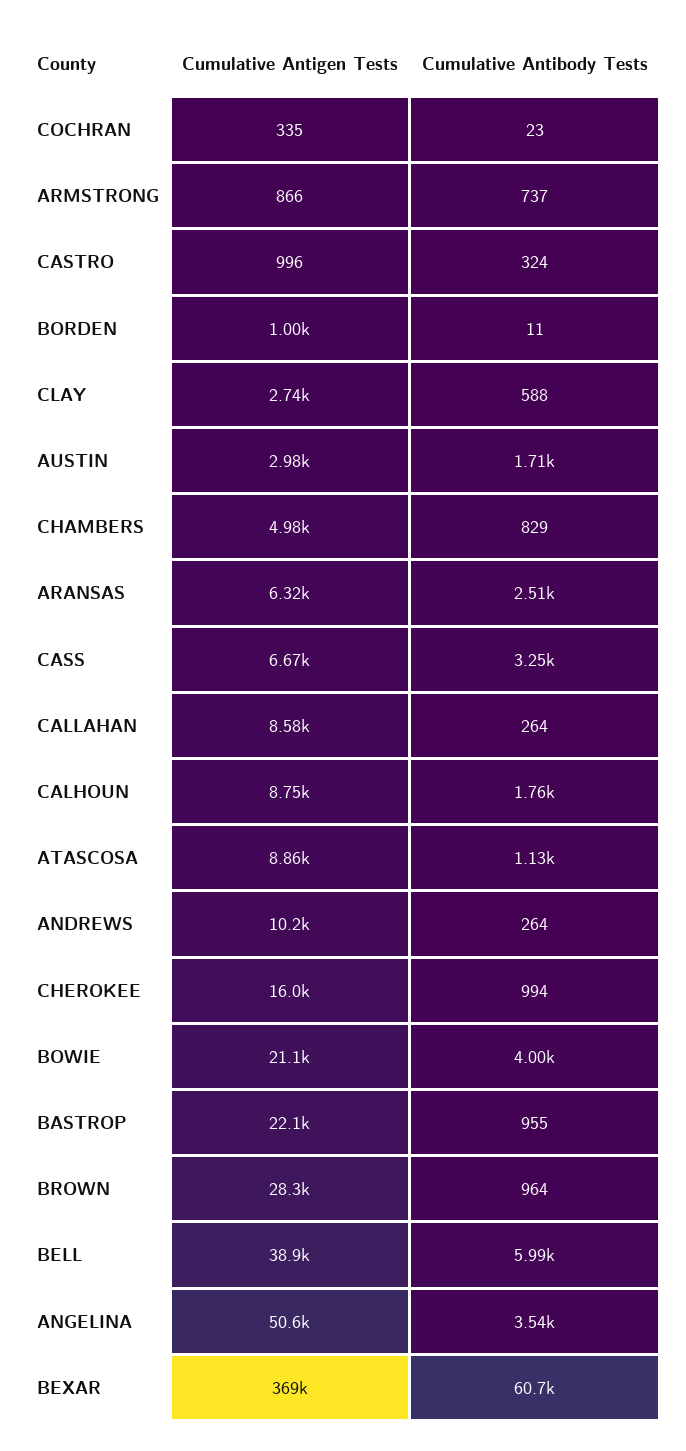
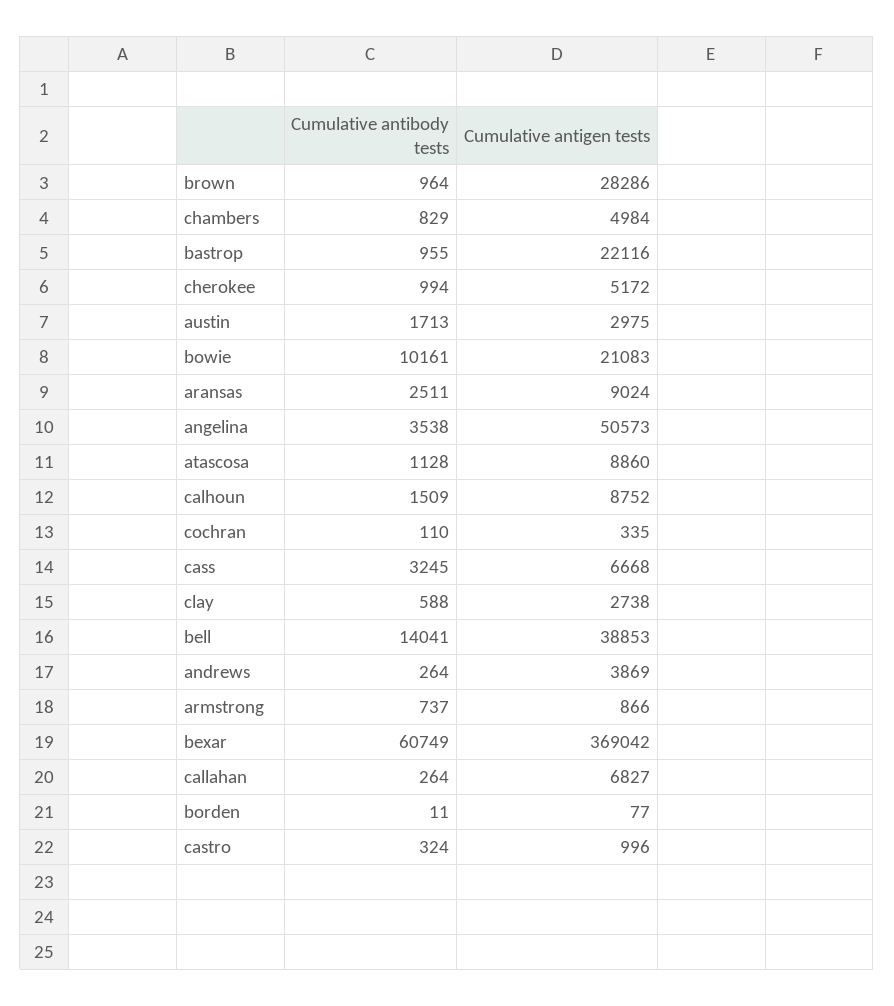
Cumulative Antibody Tests, COCHRAN: 23 -> 110
Cumulative Antigen Tests, BORDEN: 1000 -> 77
Cumulative Antigen Tests, ARANSAS: 6320 -> 9024
Cumulative Antigen Tests, CALLAHAN: 8580 -> 6827
Cumulative Antibody Tests, CALHOUN: 1760 -> 1509
Cumulative Antigen Tests, ANDREWS: 10200 -> 3869
Cumulative Antigen Tests, CHEROKEE: 16000 -> 5172
Cumulative Antibody Tests, BOWIE: 4000 -> 10161
Cumulative Antibody Tests, BELL: 5990 -> 14041

